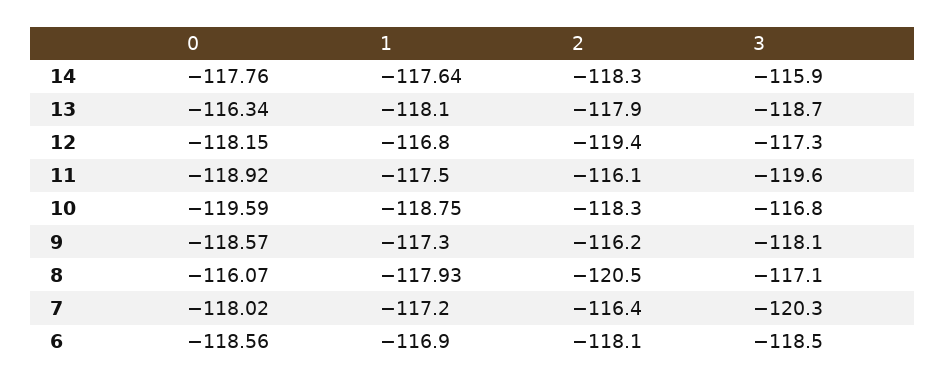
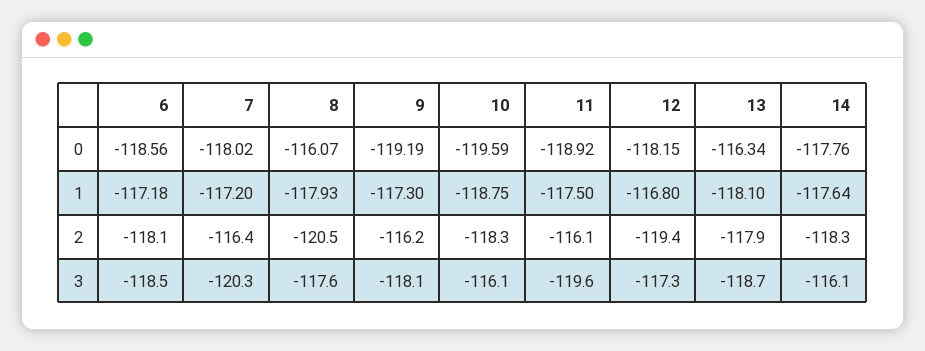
3, 14: -115.9 -> -116.1
3, 10: -116.8 -> -116.1
0, 9: -118.57 -> -119.19
3, 8: -117.1 -> -117.6
1, 6: -116.9 -> -117.18

